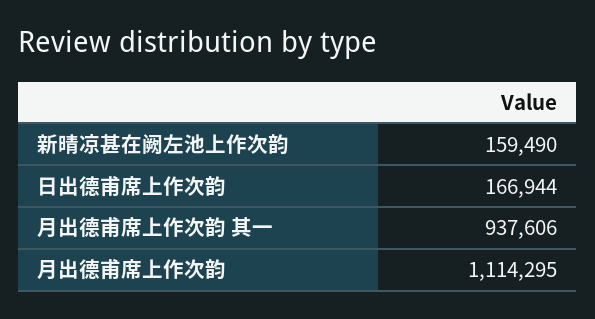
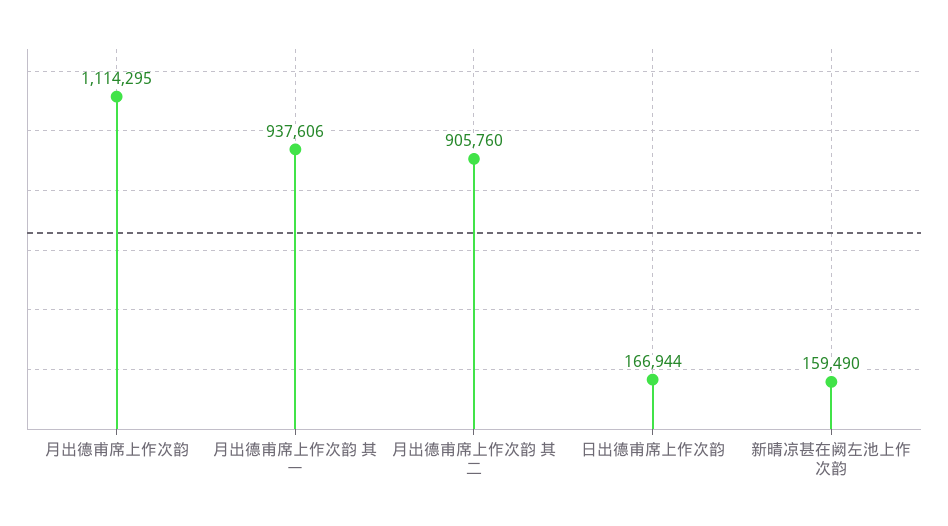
月出德甫席上作次韵 其二: none -> 905760

